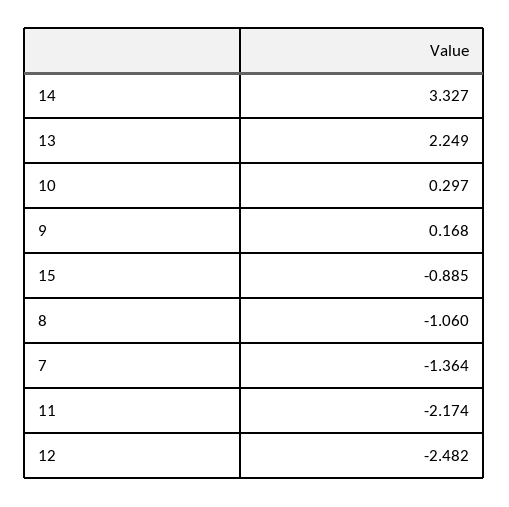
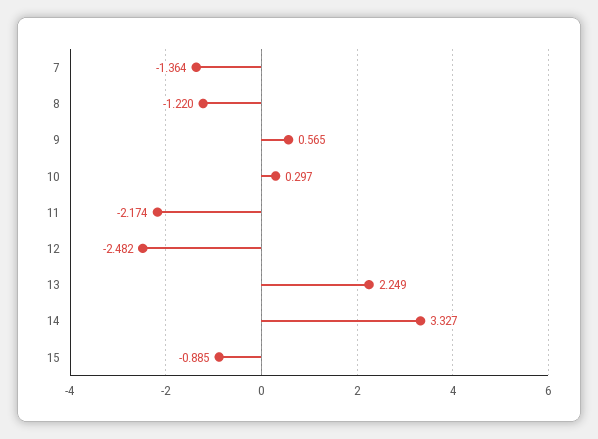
9: 0.168 -> 0.565
8: -1.06 -> -1.22

